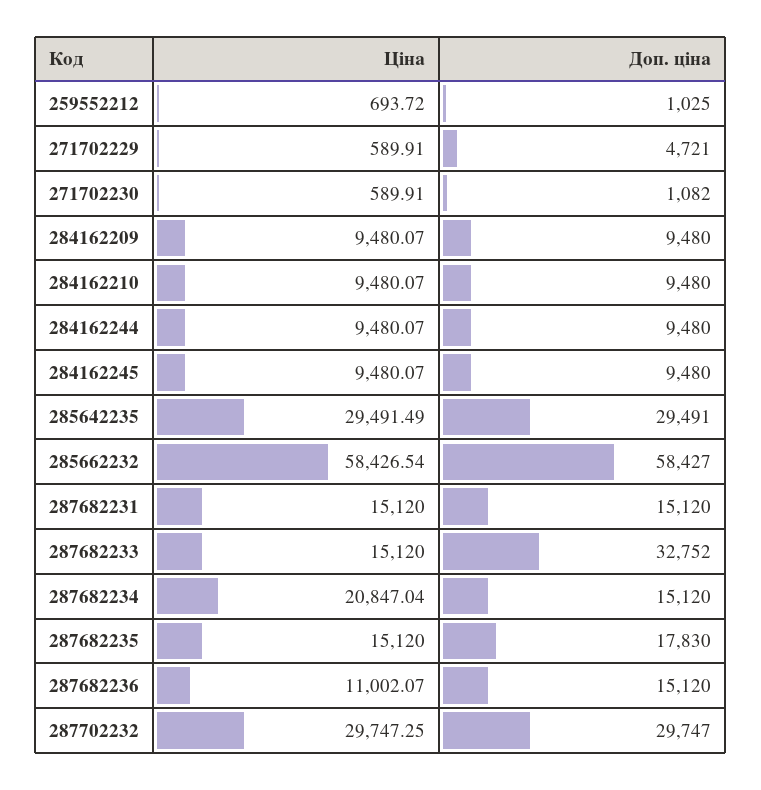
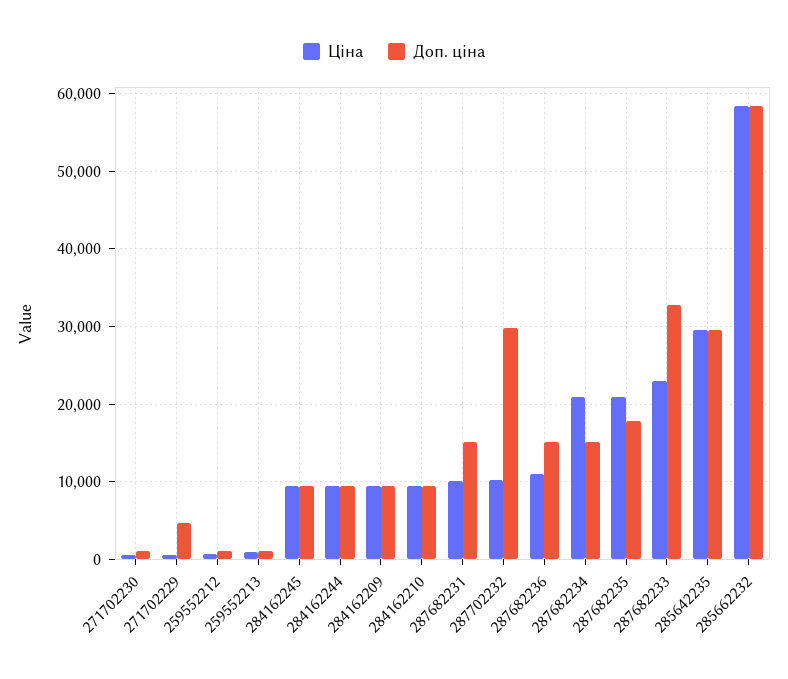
Ціна, 287682231: 15120 -> 10000
Ціна, 287682233: 15120 -> 23000
Ціна, 287682235: 15120 -> 21000
Ціна, 287702232: 29747.25 -> 10000
Ціна, 259552213: none -> 1000
Доп. ціна, 259552213: none -> 1000

